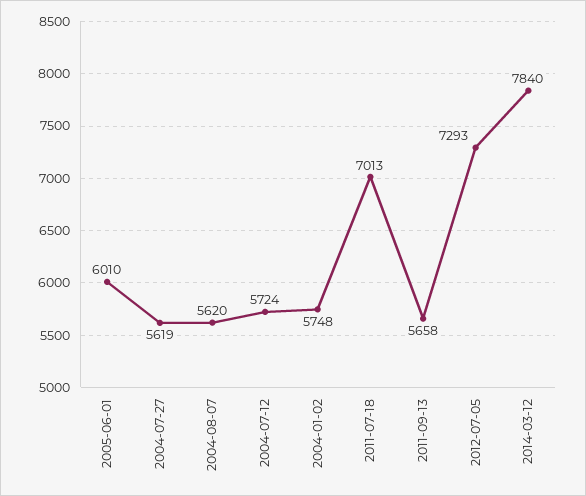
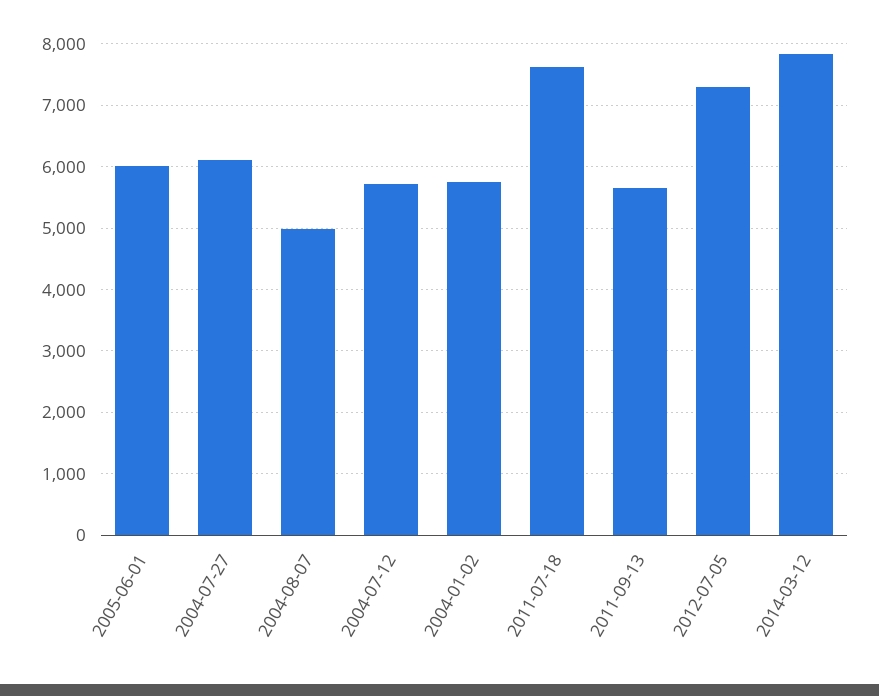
2004-07-27: 5619 -> 6100
2004-08-07: 5620 -> 5000
2011-07-18: 7013 -> 7600

